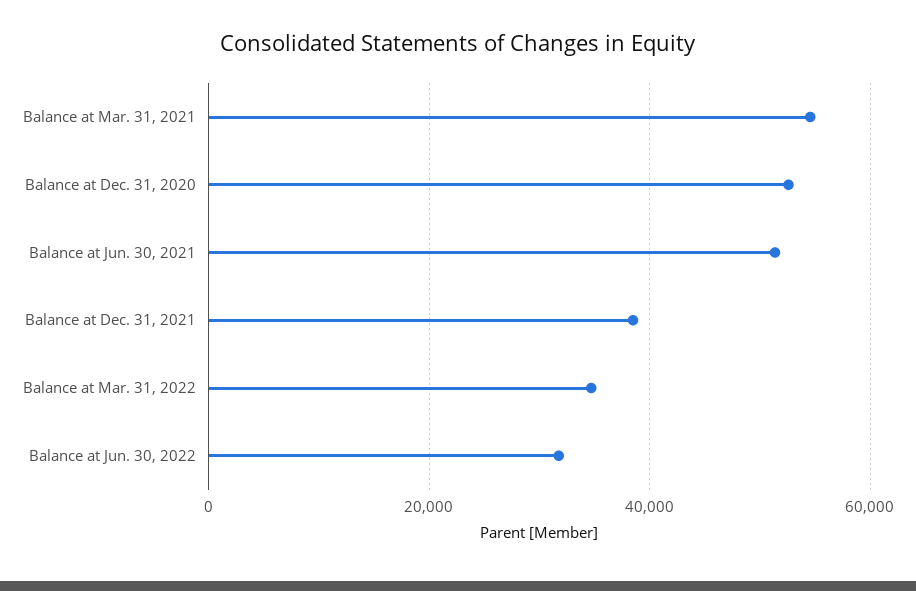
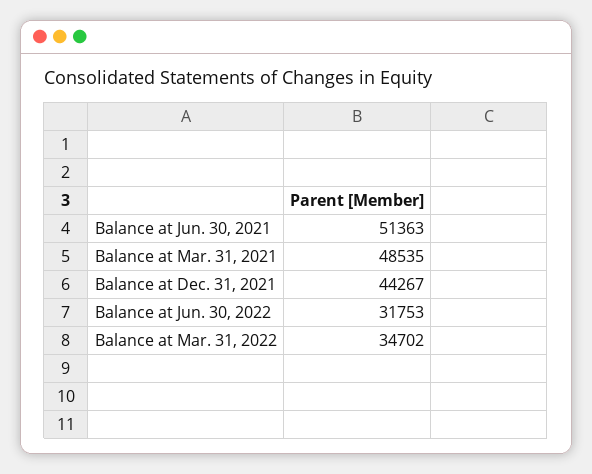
Balance at Mar. 31, 2021: 54000 -> 48535
Balance at Dec. 31, 2020: 52000 -> none
Balance at Dec. 31, 2021: 38000 -> 44267

